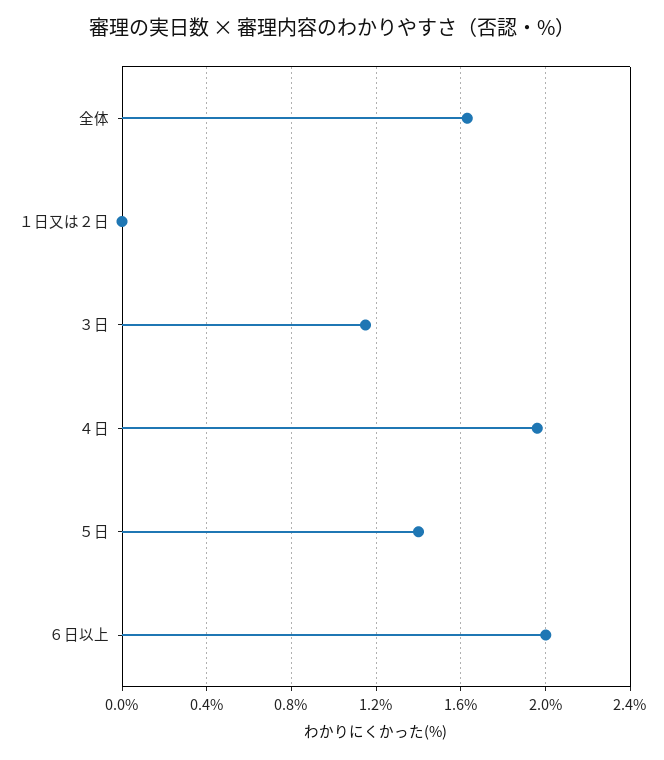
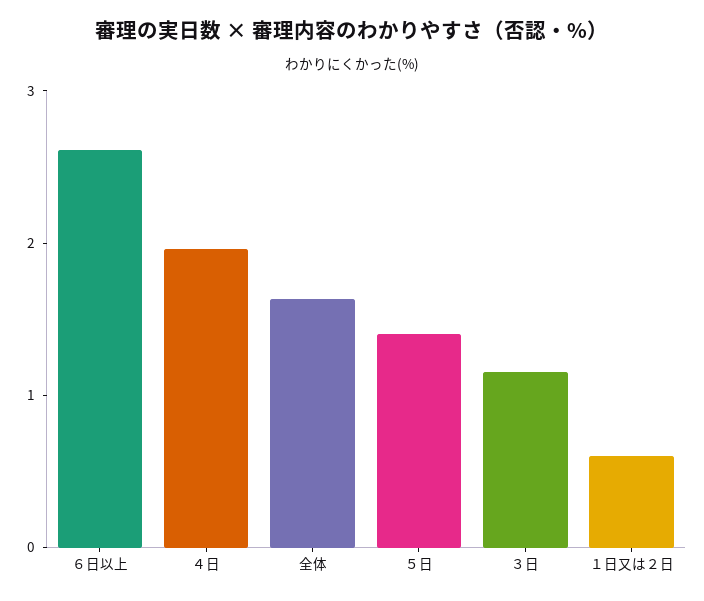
１日又は２日: 0 -> 0.6
６日以上: 2 -> 2.6

